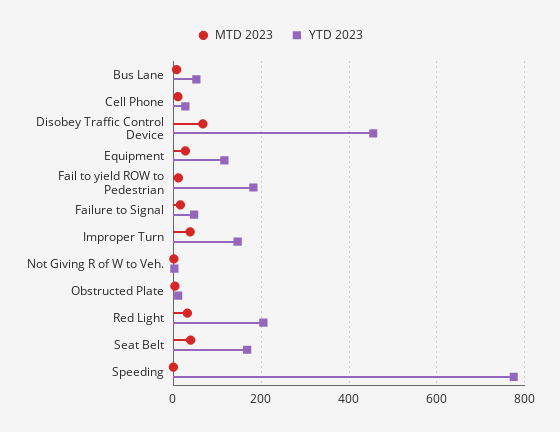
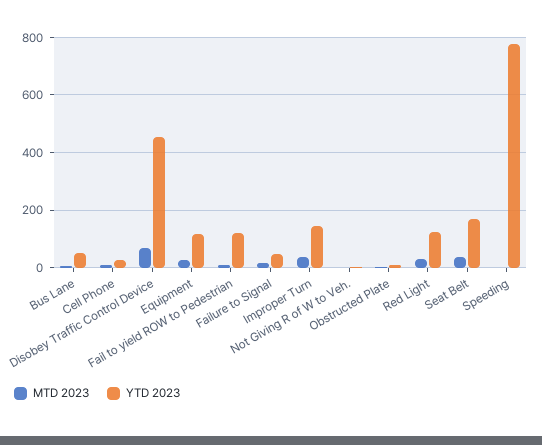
YTD 2023, Fail to yield ROW to Pedestrian: 180 -> 125
YTD 2023, Red Light: 200 -> 125

